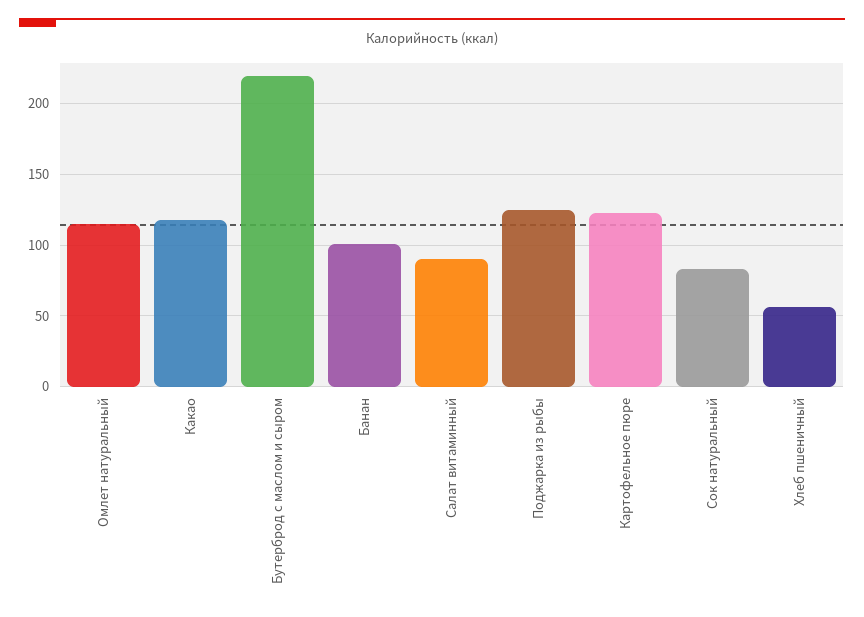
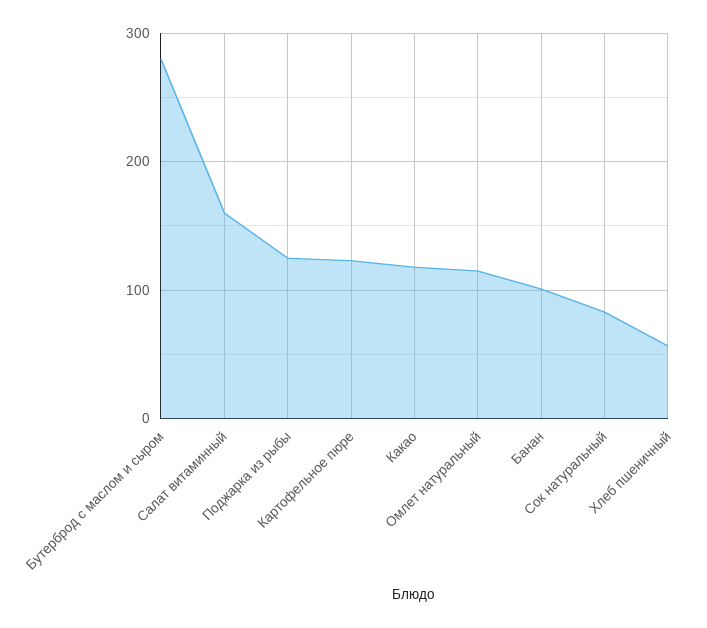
Бутерброд с маслом и сыром: 220 -> 280
Салат витаминный: 90 -> 160

